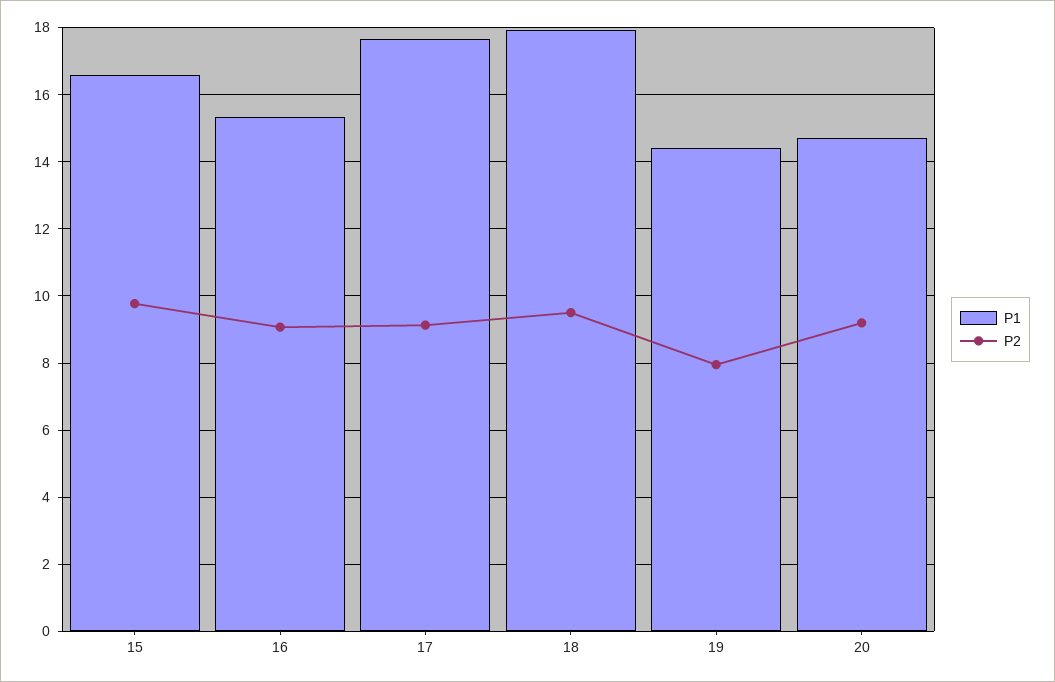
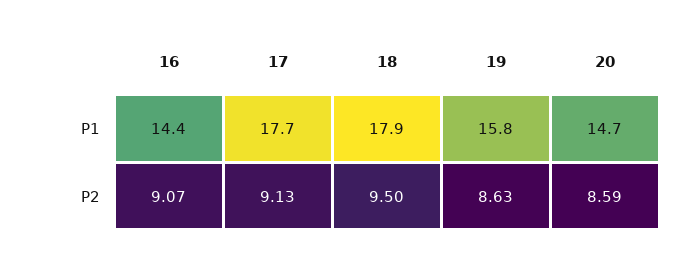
P1, 15: 16.6 -> none
P2, 15: 9.8 -> none
P1, 16: 15.4 -> 14.4
P1, 19: 14.4 -> 15.8
P2, 19: 8 -> 8.63
P2, 20: 9.2 -> 8.59

